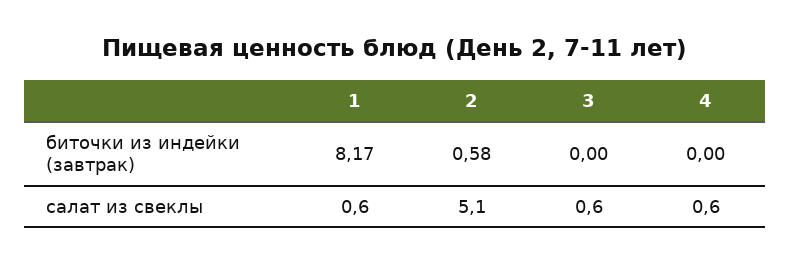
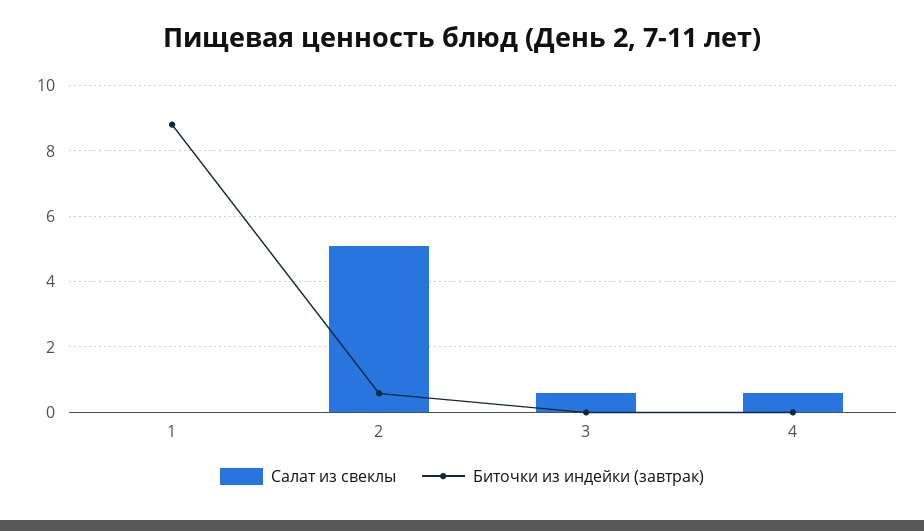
биточки из индейки (завтрак), 1: 8.17 -> 8.8
салат из свеклы, 1: 0.6 -> 0

